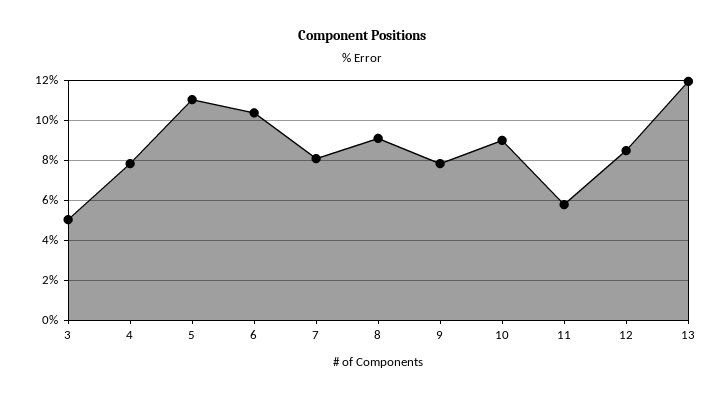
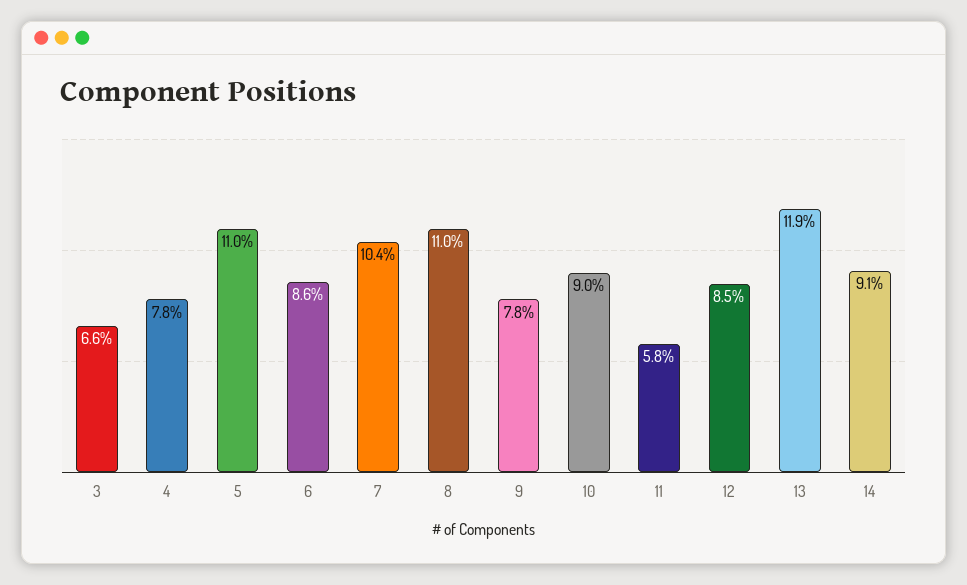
3: 5 -> 6.6
6: 10.5 -> 8.6
7: 8 -> 10.4
8: 9 -> 11
14: none -> 9.1

